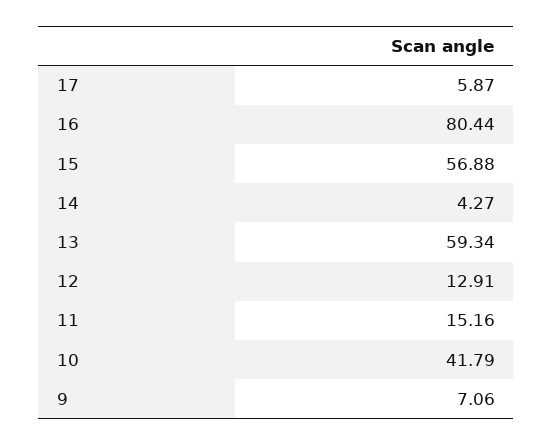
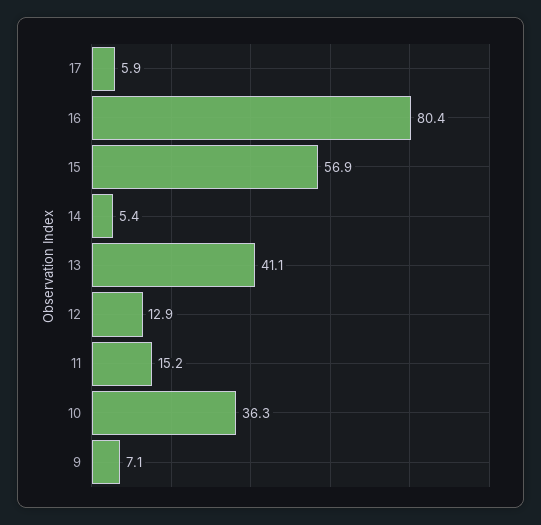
14: 4.27 -> 5.4
13: 59.34 -> 41.1
10: 41.79 -> 36.3

